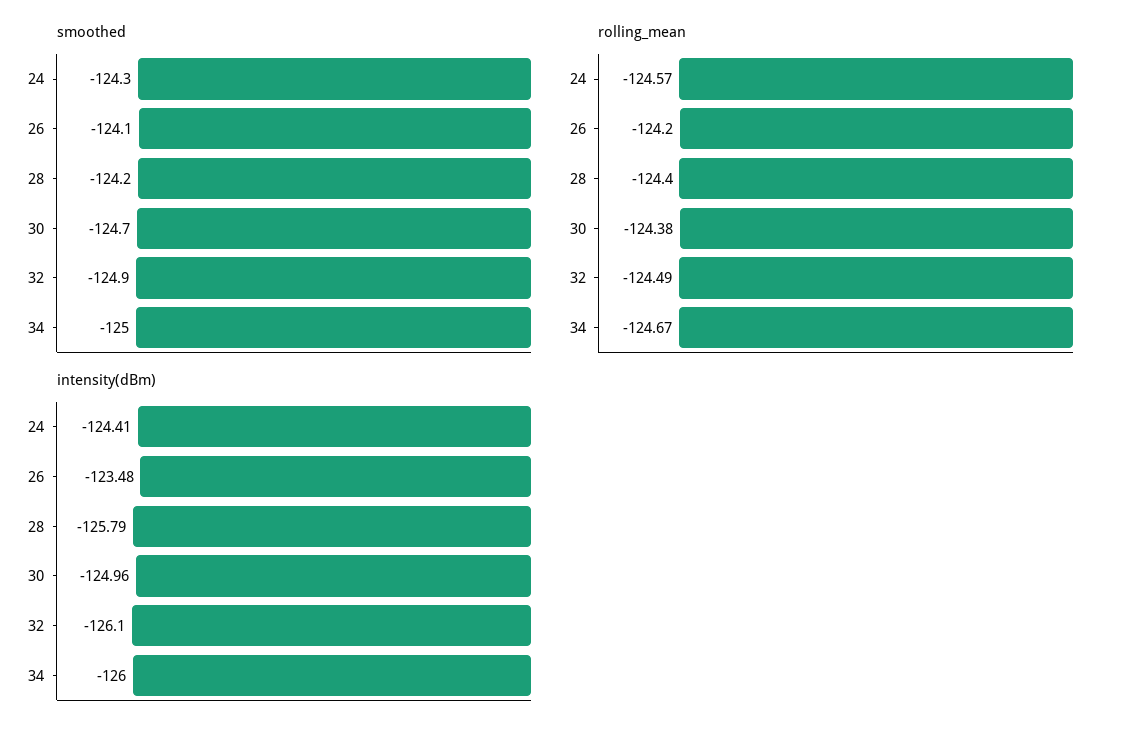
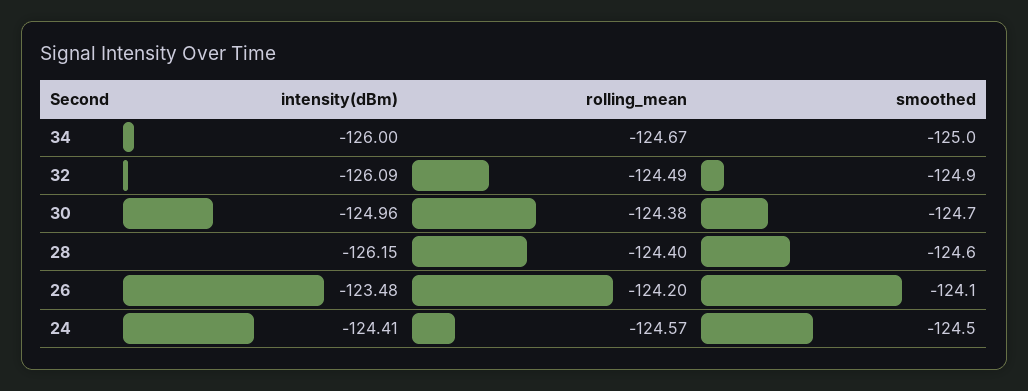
smoothed, 24: -124.3 -> -124.5
smoothed, 28: -124.2 -> -124.6
intensity(dBm), 28: -125.79 -> -126.15
intensity(dBm), 32: -126.1 -> -126.09

